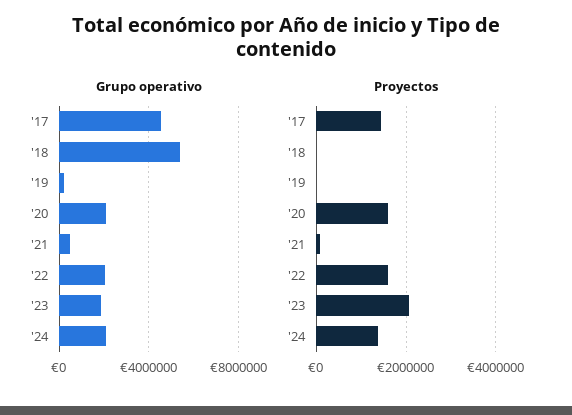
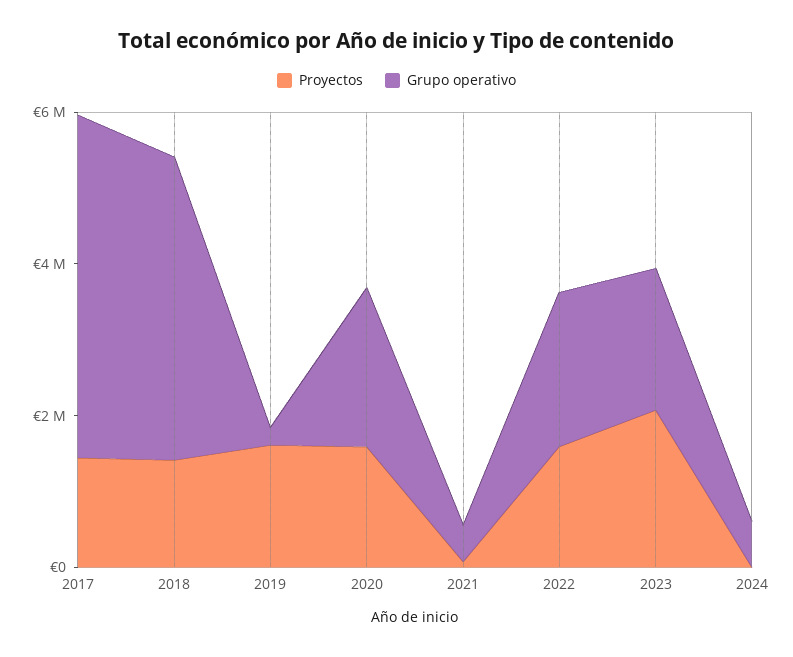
Grupo operativo, '18: 5500000 -> 4000000
Grupo operativo, '24: 2000000 -> 500000
Proyectos, '18: 0 -> 1500000
Proyectos, '19: 0 -> 1500000
Proyectos, '24: 1400000 -> 0

